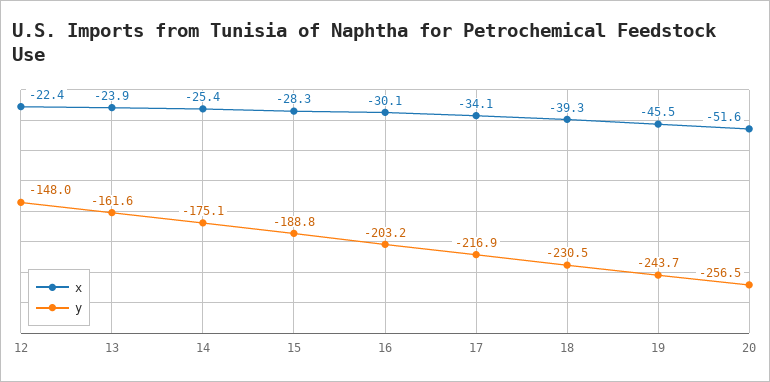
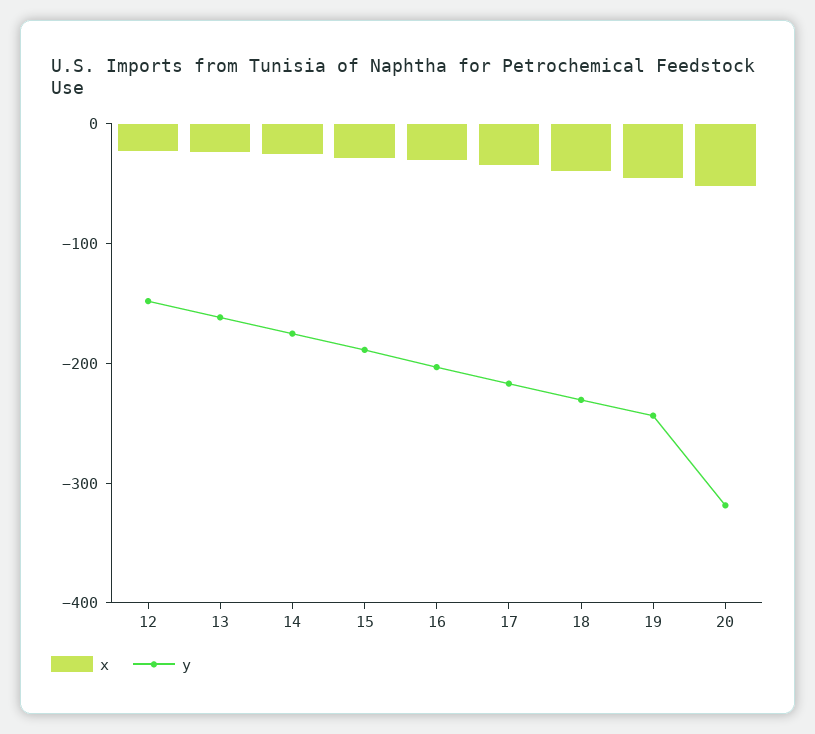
y, 20: -256.5 -> -320

